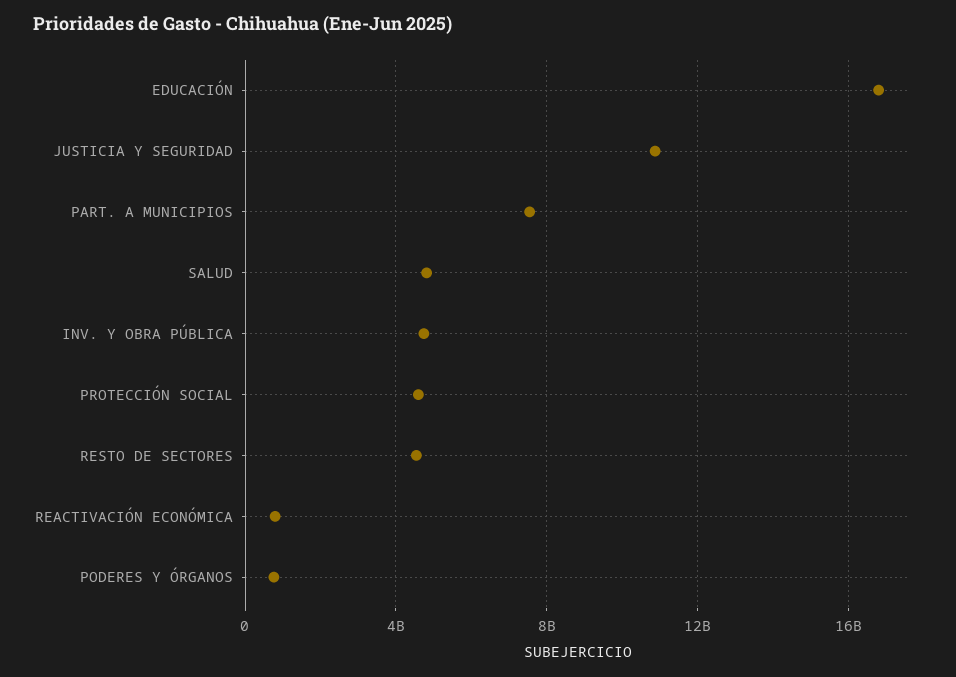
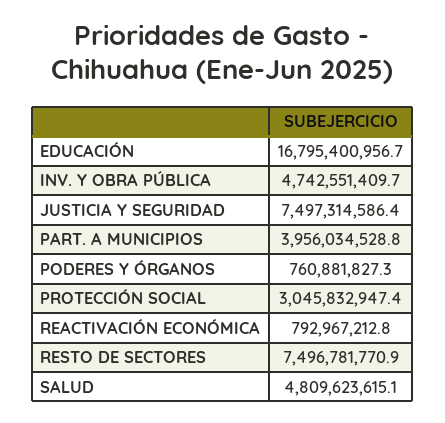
JUSTICIA Y SEGURIDAD: 11000000000 -> 7497314586.4
PART. A MUNICIPIOS: 7500000000 -> 3956034528.8
PROTECCIÓN SOCIAL: 4500000000 -> 3045832947.4
RESTO DE SECTORES: 4500000000 -> 7496781770.9

